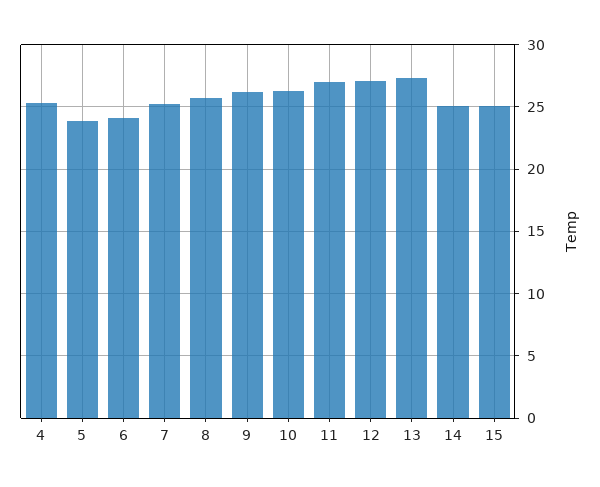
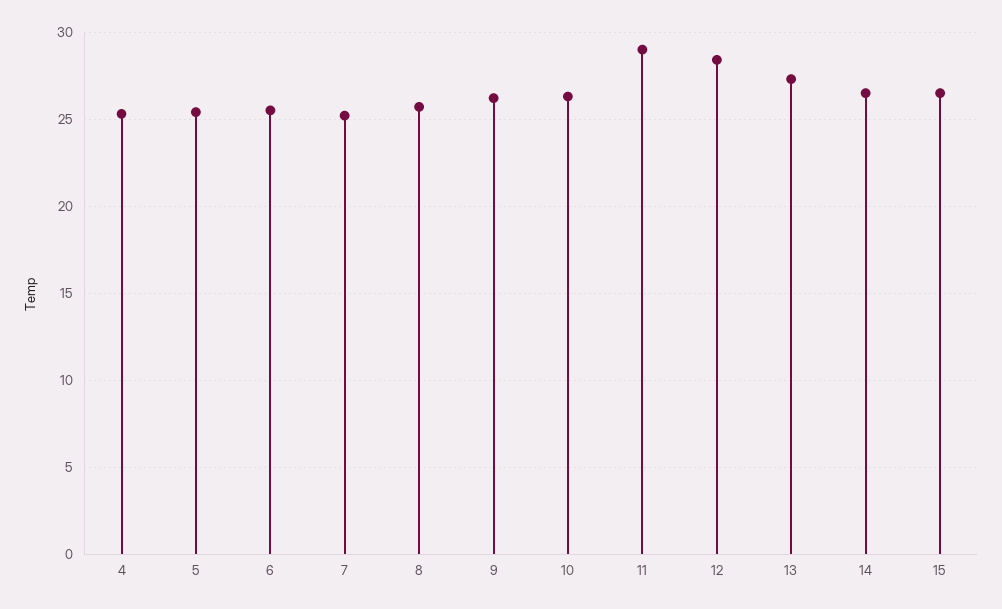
5: 24 -> 25.5
6: 24 -> 25.5
11: 27 -> 29
12: 27 -> 28.5
14: 25 -> 26.5
15: 25 -> 26.5

